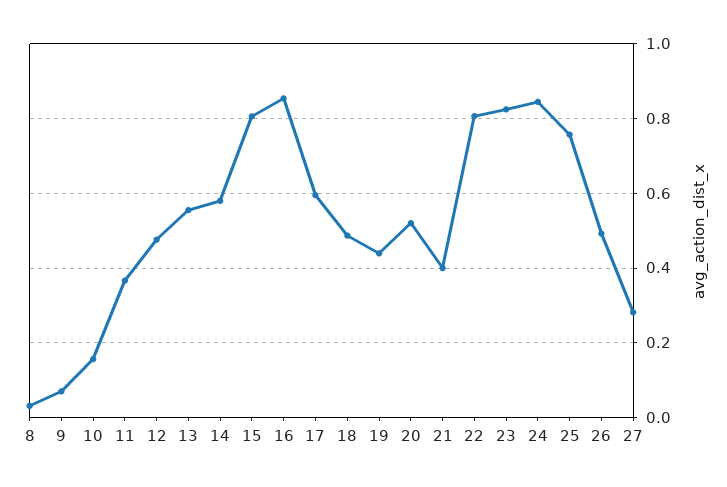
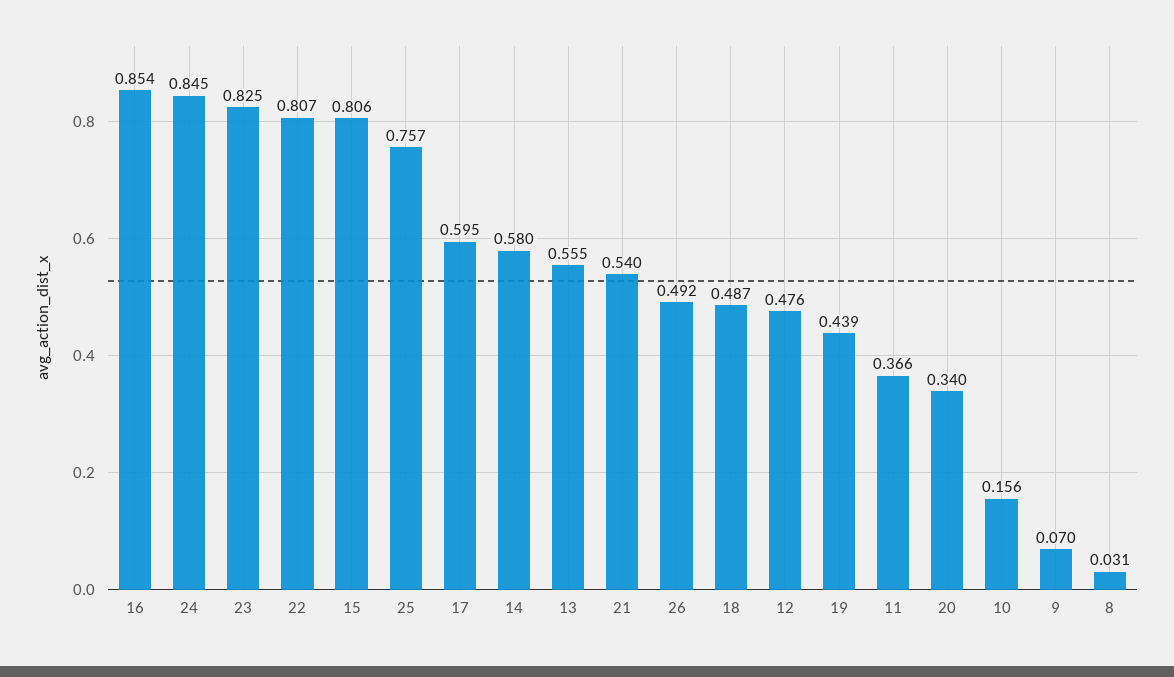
20: 0.52 -> 0.34
21: 0.4 -> 0.54
27: 0.28 -> none

